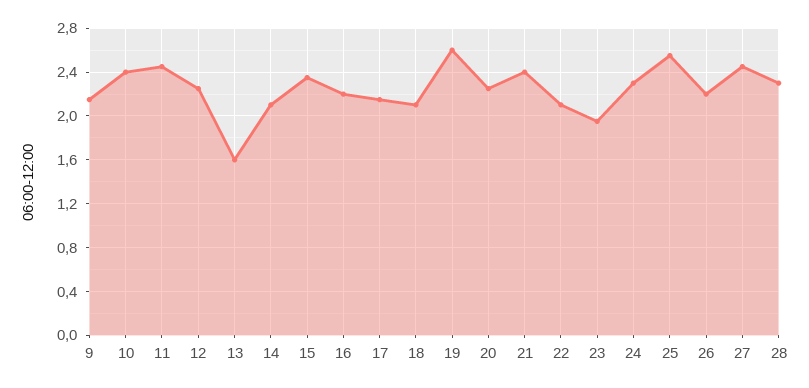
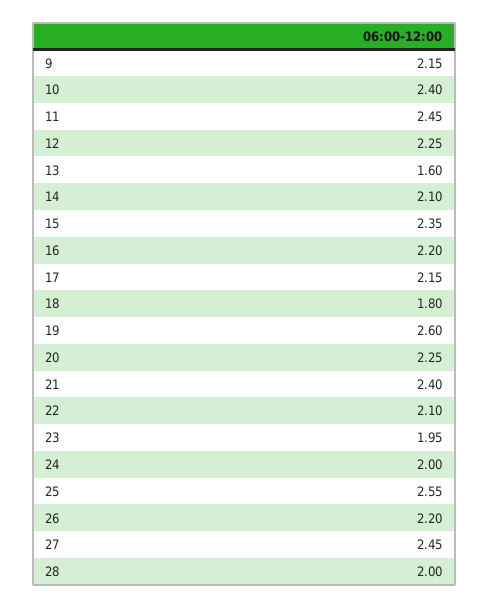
18: 2.1 -> 1.8
24: 2.3 -> 2
28: 2.3 -> 2

